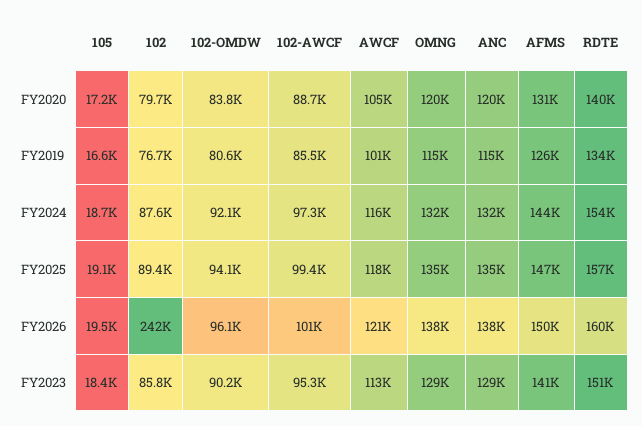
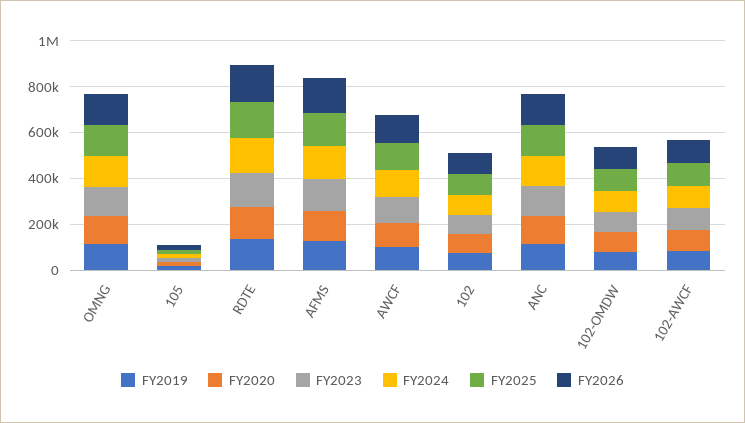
FY2026, 102: 242000 -> 100000

